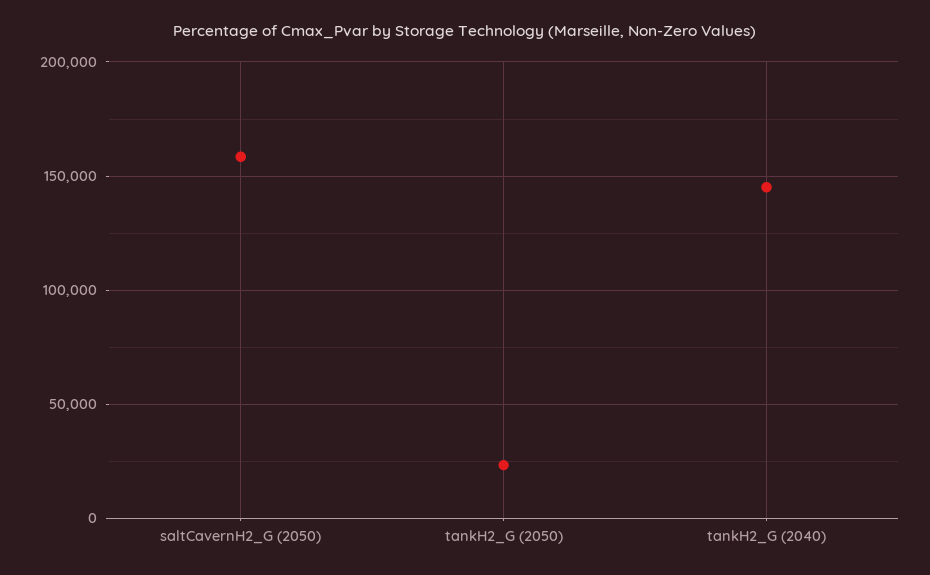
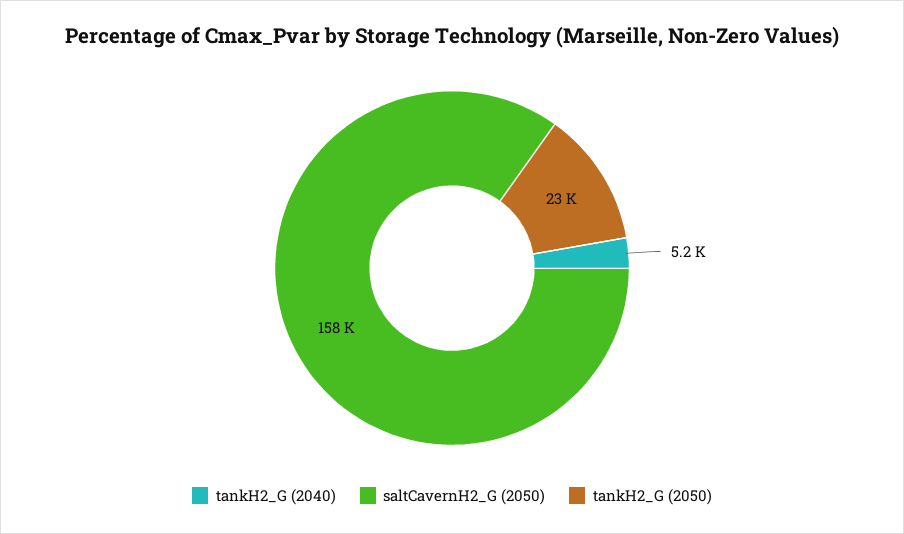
tankH2_G (2040): 145000 -> 5200

